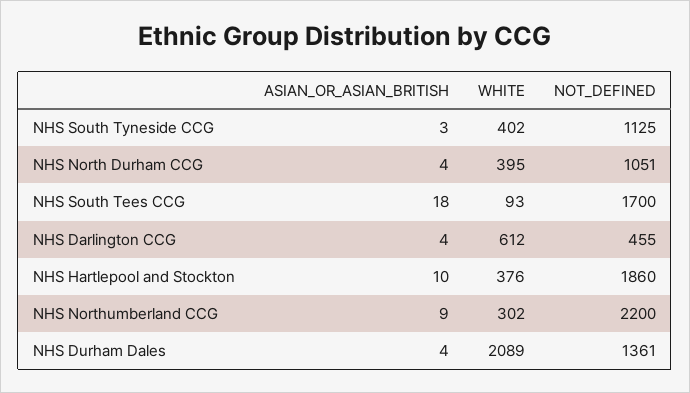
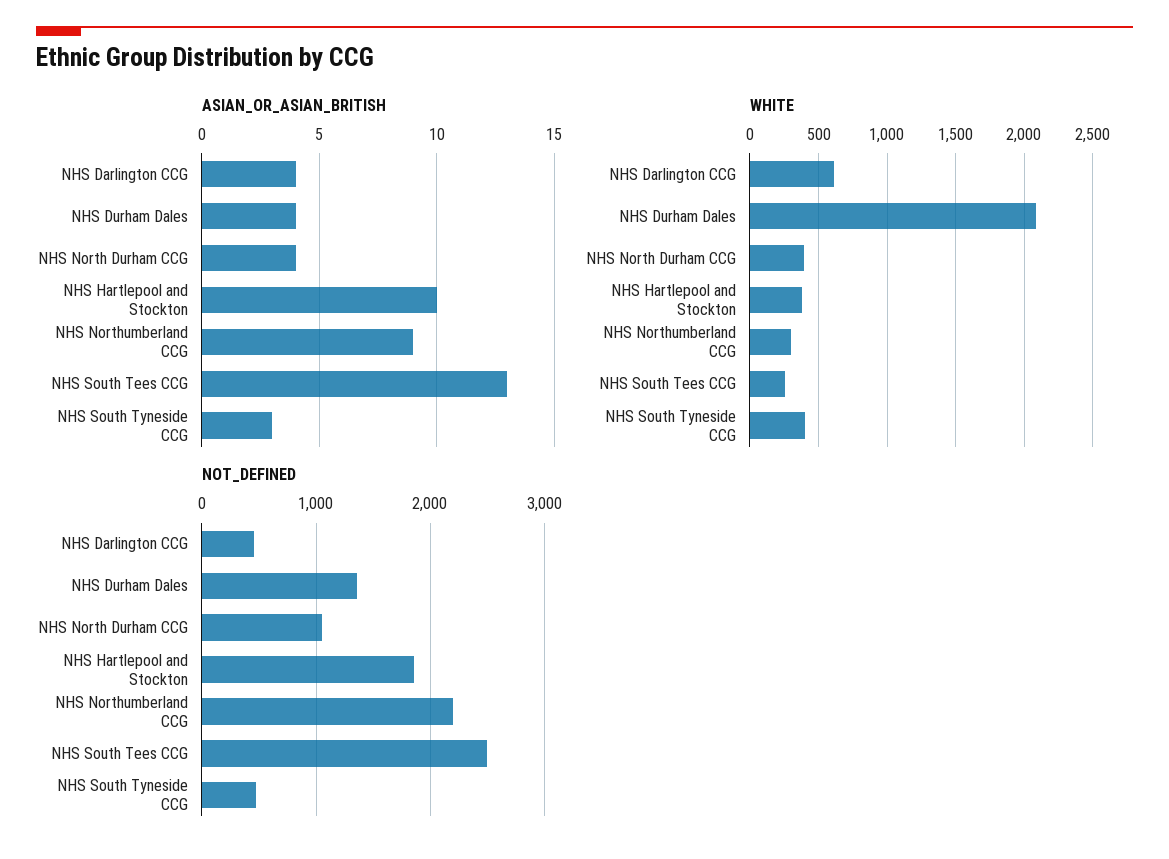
NOT_DEFINED, NHS South Tyneside CCG: 1125 -> 500
ASIAN_OR_ASIAN_BRITISH, NHS South Tees CCG: 18 -> 13
WHITE, NHS South Tees CCG: 93 -> 250
NOT_DEFINED, NHS South Tees CCG: 1700 -> 2500

